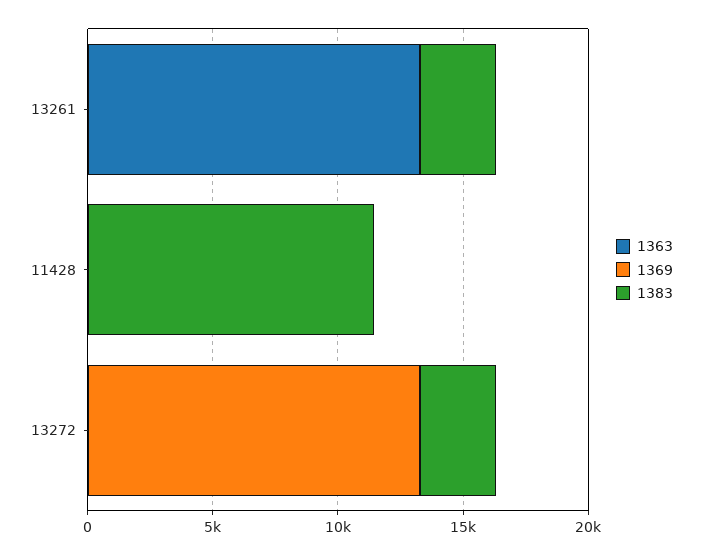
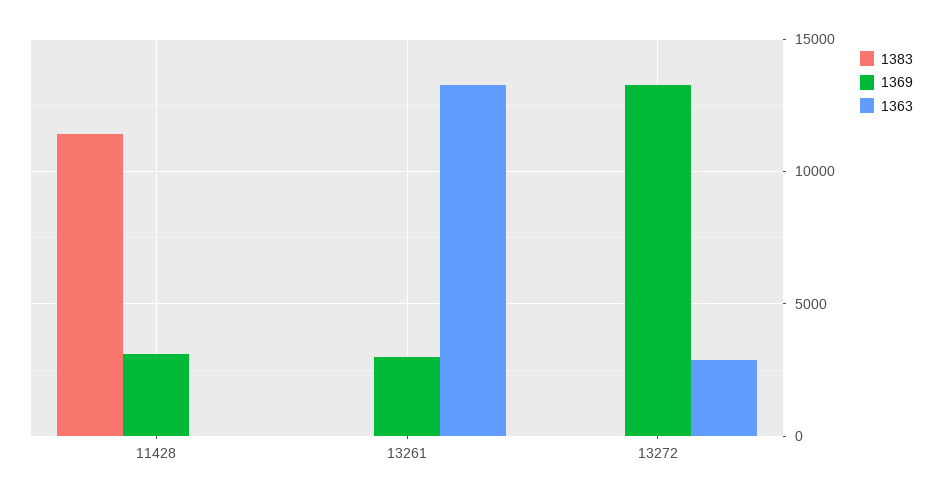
1369, 13261: 0 -> 3000
1383, 13261: 3000 -> 0
1369, 11428: 0 -> 3000
1363, 13272: 0 -> 3000
1383, 13272: 3000 -> 0

